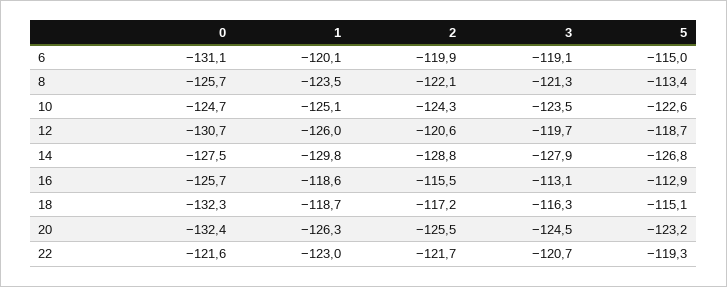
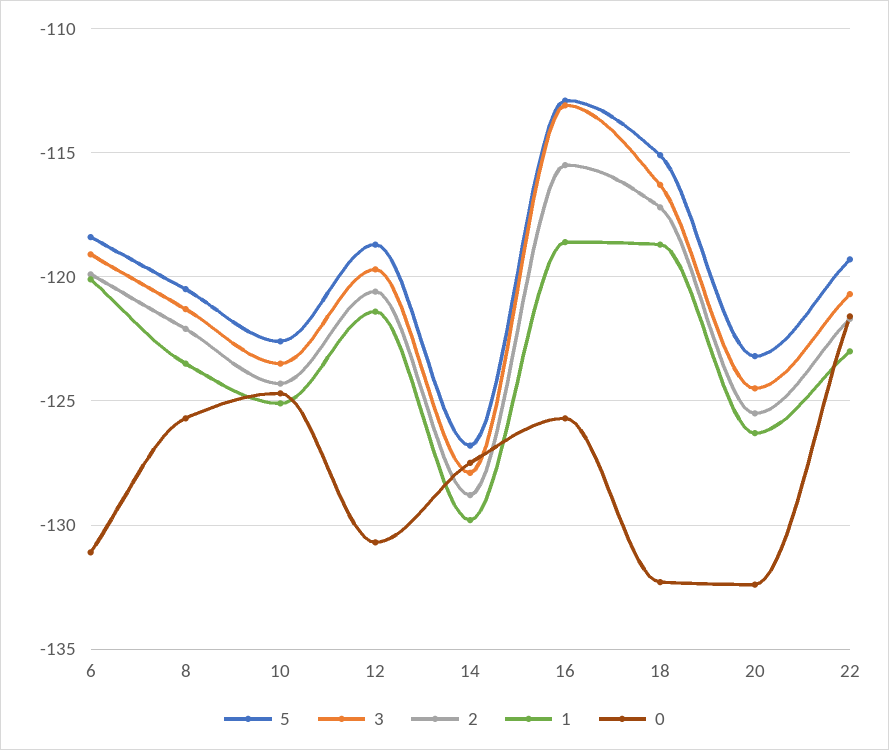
5, 6: -115 -> -118.5
5, 8: -113.4 -> -120.5
1, 12: -126 -> -121.5

